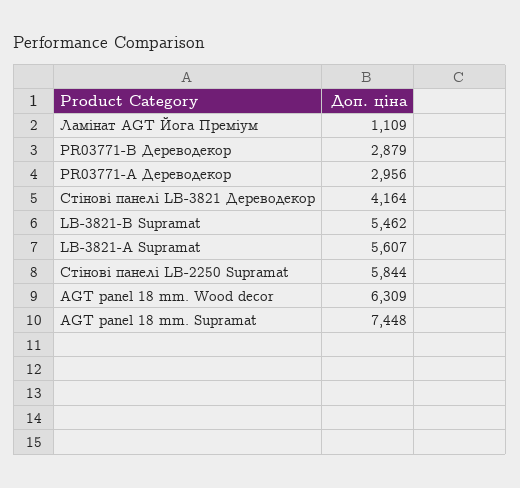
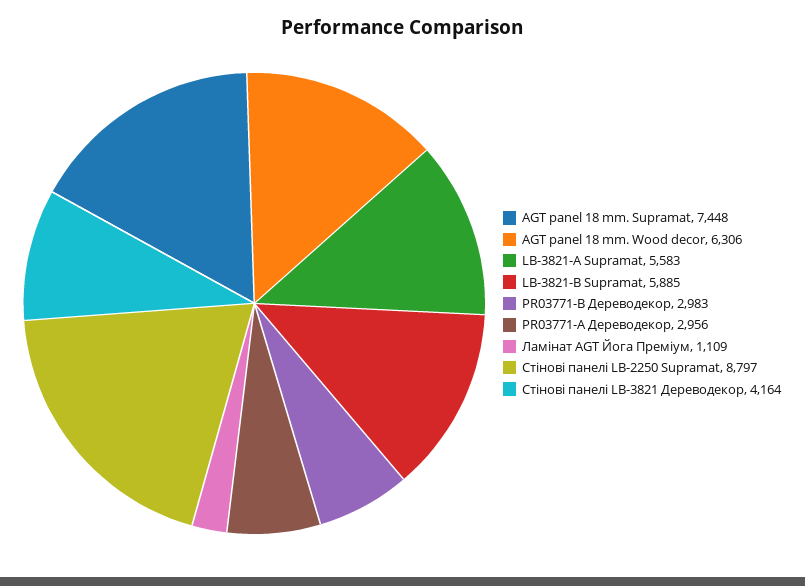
PR03771-B Дереводекор: 2879 -> 2983
LB-3821-В Supramat: 5462 -> 5885
LB-3821-А Supramat: 5607 -> 5583
Стінові панелі LB-2250 Supramat: 5844 -> 8797
AGT panel 18 mm. Wood decor: 6309 -> 6306

